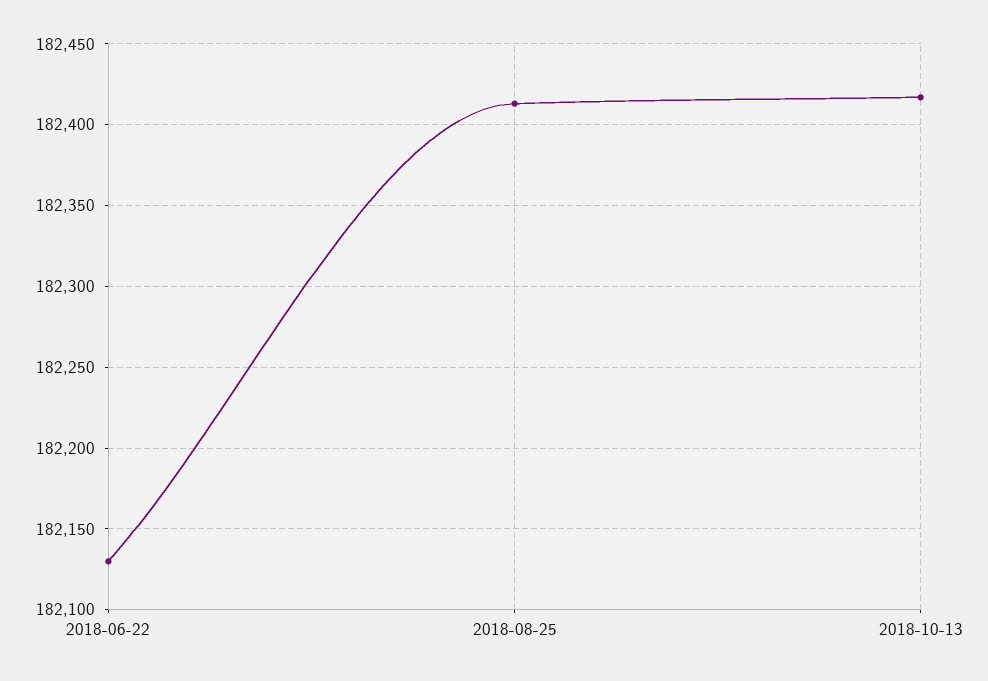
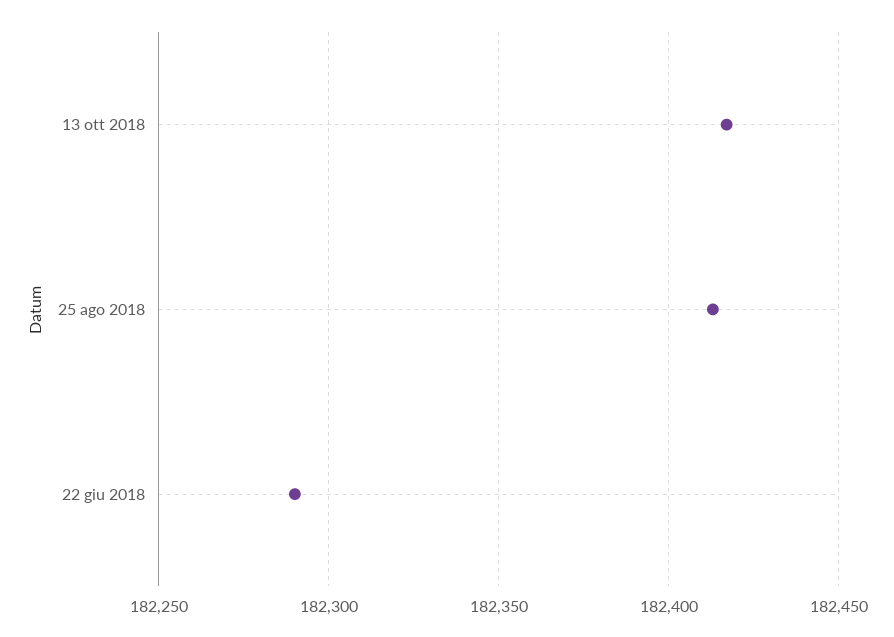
2018-06-22: 182130 -> 182290

